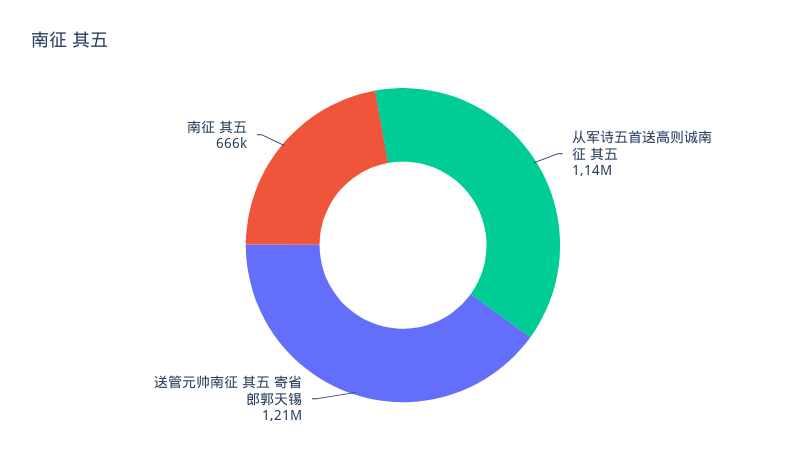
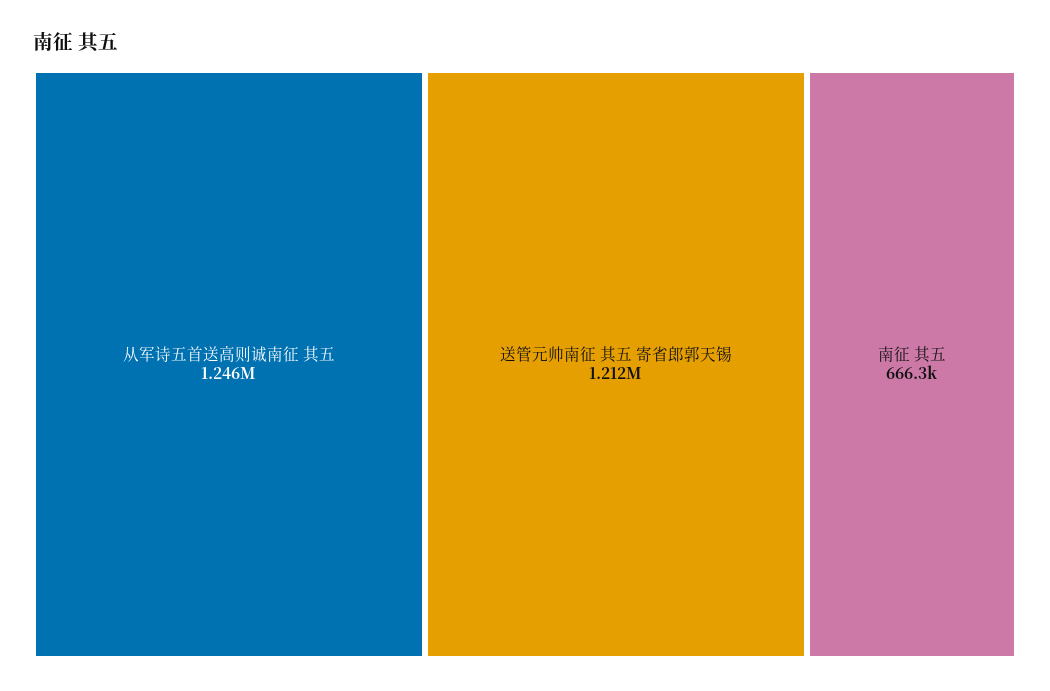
从军诗五首送高则诚南征 其五: 1140000 -> 1246000

